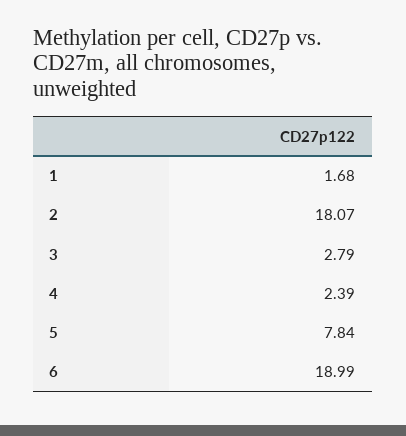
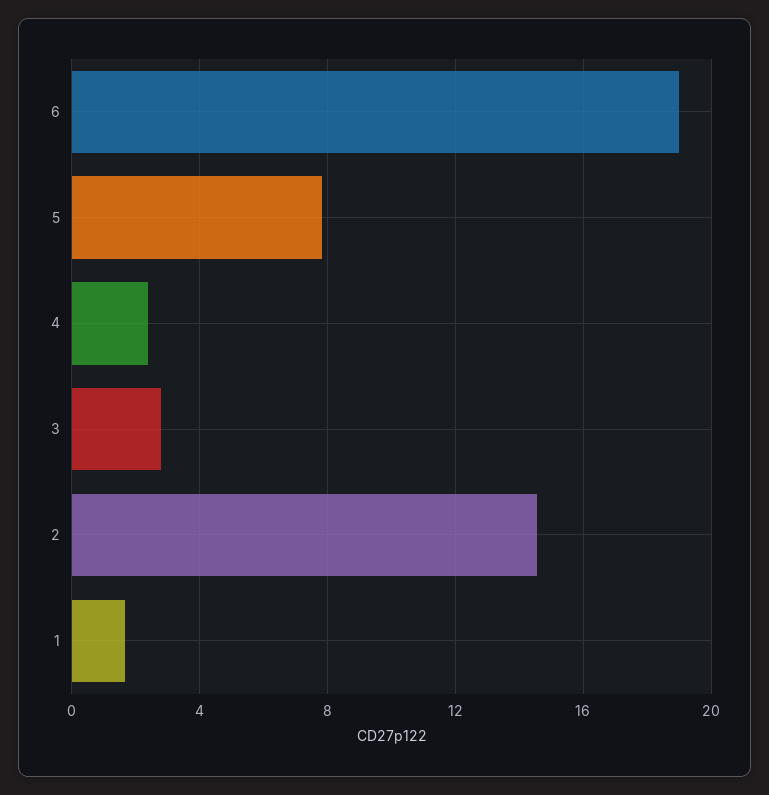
2: 18.07 -> 14.5

